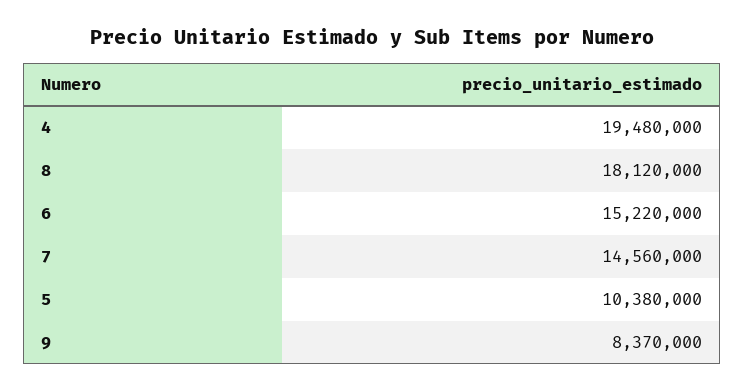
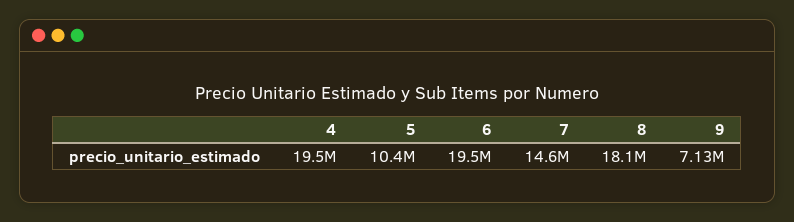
6: 15220000 -> 19500000
9: 8370000 -> 7130000

